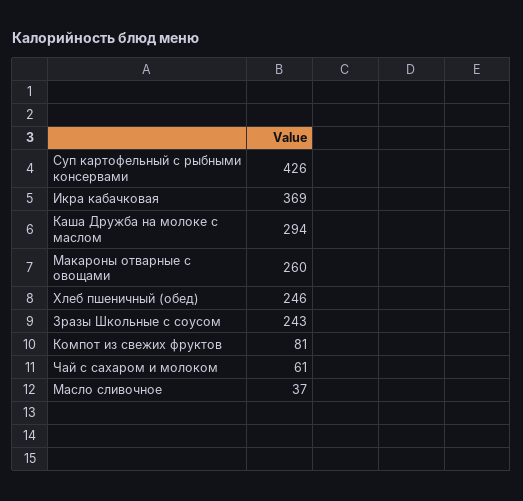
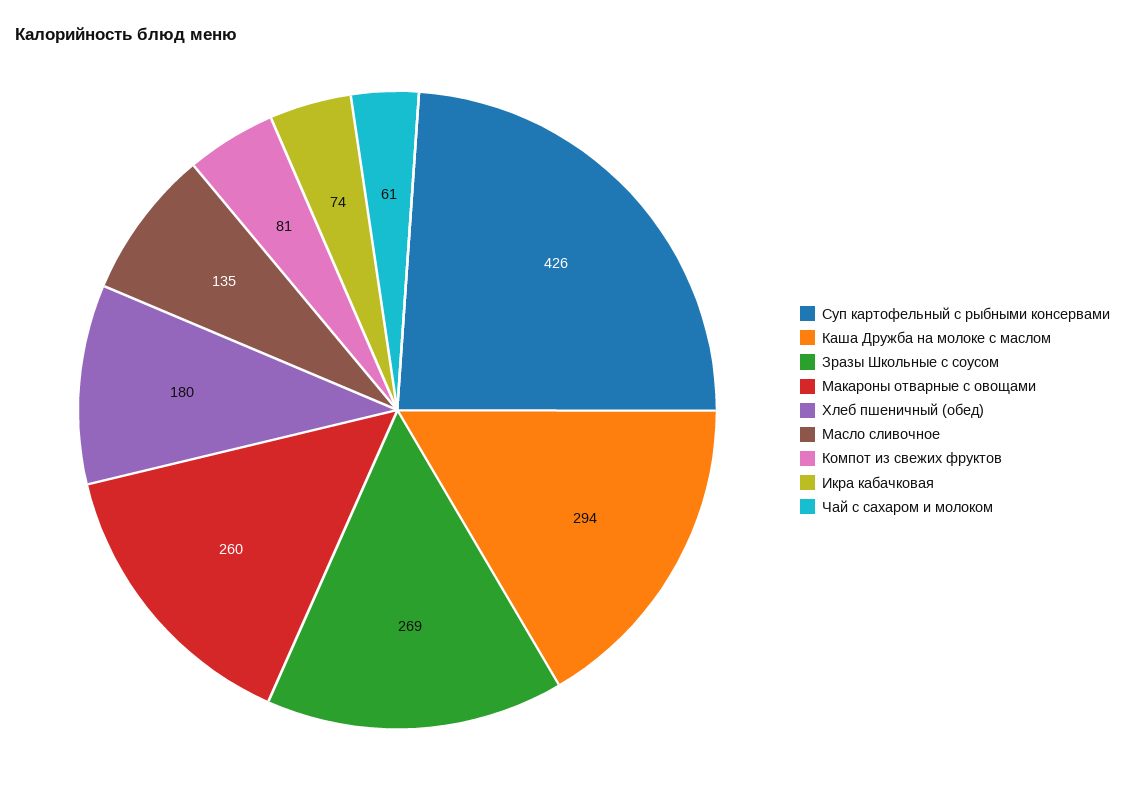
Икра кабачковая: 369 -> 74
Хлеб пшеничный (обед): 246 -> 180
Зразы Школьные с соусом: 243 -> 269
Масло сливочное: 37 -> 135

